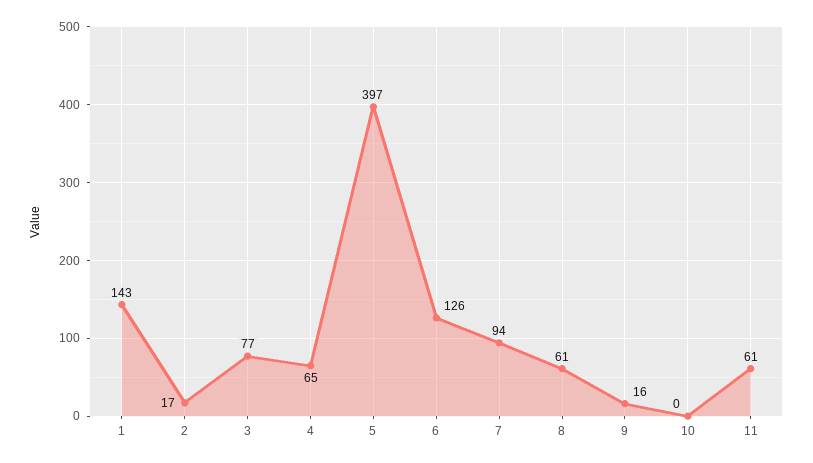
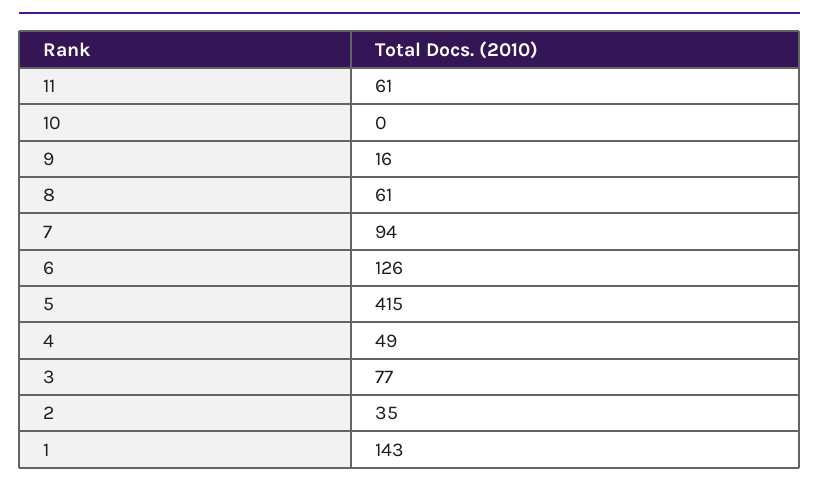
2: 17 -> 35
4: 65 -> 49
5: 397 -> 415

